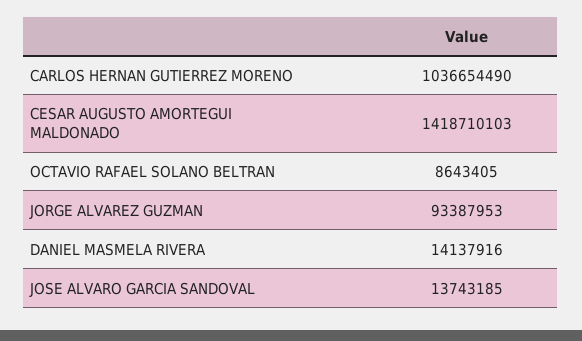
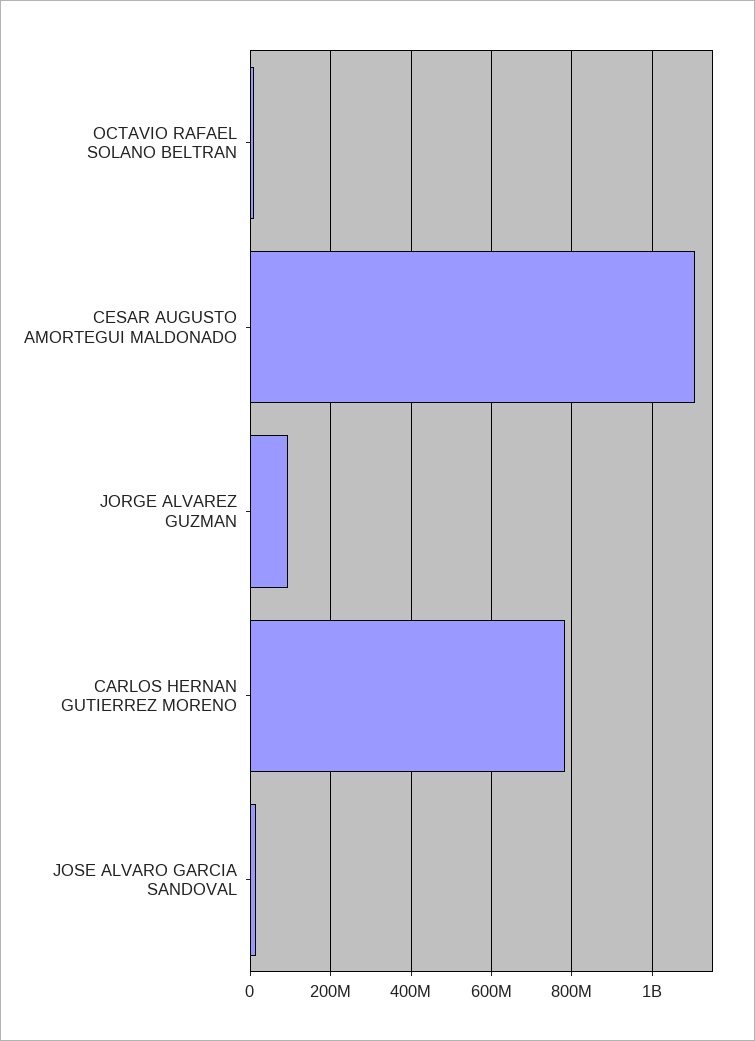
CARLOS HERNAN GUTIERREZ MORENO: 1036654490 -> 780000000
CESAR AUGUSTO AMORTEGUI MALDONADO: 1418710103 -> 1100000000
DANIEL MASMELA RIVERA: 14137916 -> none

